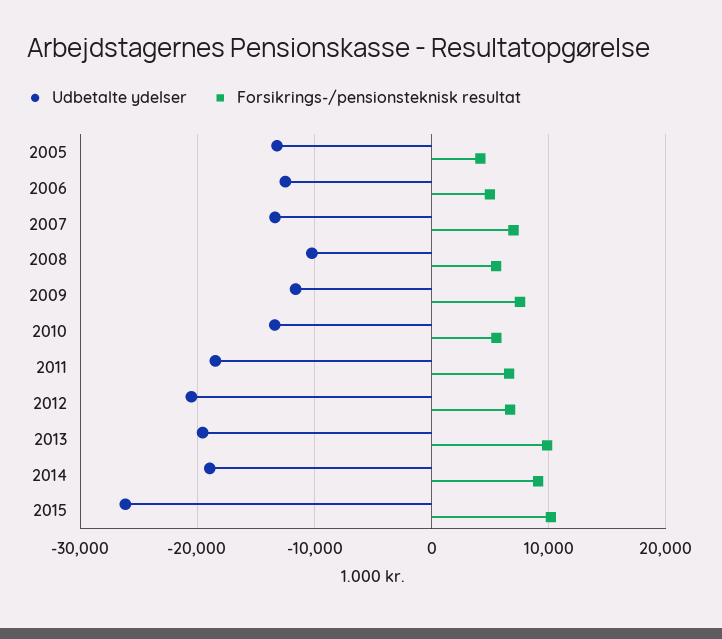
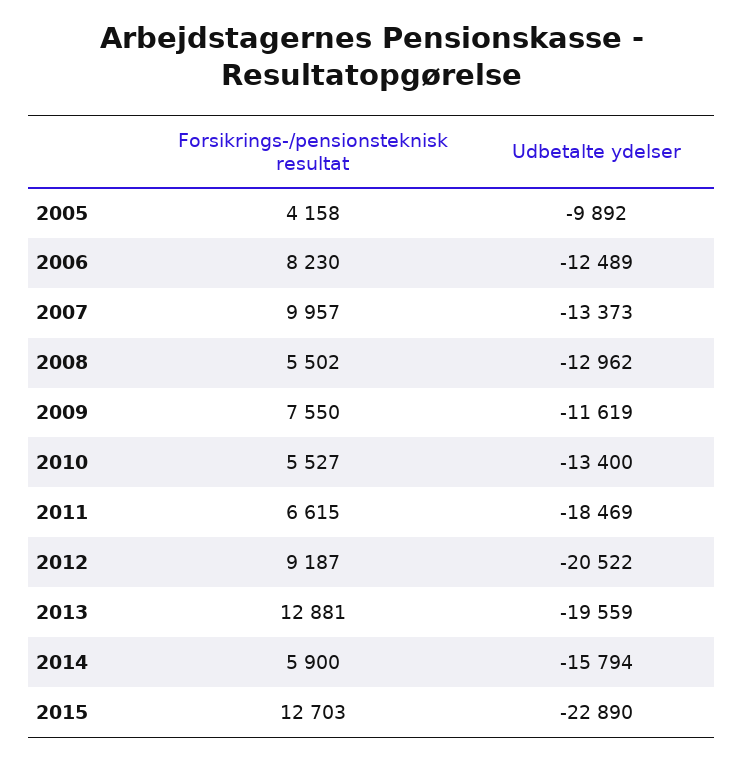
Udbetalte ydelser, 2005: -13000 -> -9892
Forsikrings-/pensionsteknisk resultat, 2006: 5000 -> 8230
Forsikrings-/pensionsteknisk resultat, 2007: 7000 -> 9957
Udbetalte ydelser, 2008: -10000 -> -12962
Forsikrings-/pensionsteknisk resultat, 2012: 7000 -> 9187
Forsikrings-/pensionsteknisk resultat, 2013: 10000 -> 12881
Udbetalte ydelser, 2014: -19000 -> -15794
Forsikrings-/pensionsteknisk resultat, 2014: 9000 -> 5900
Udbetalte ydelser, 2015: -26000 -> -22890
Forsikrings-/pensionsteknisk resultat, 2015: 10000 -> 12703

